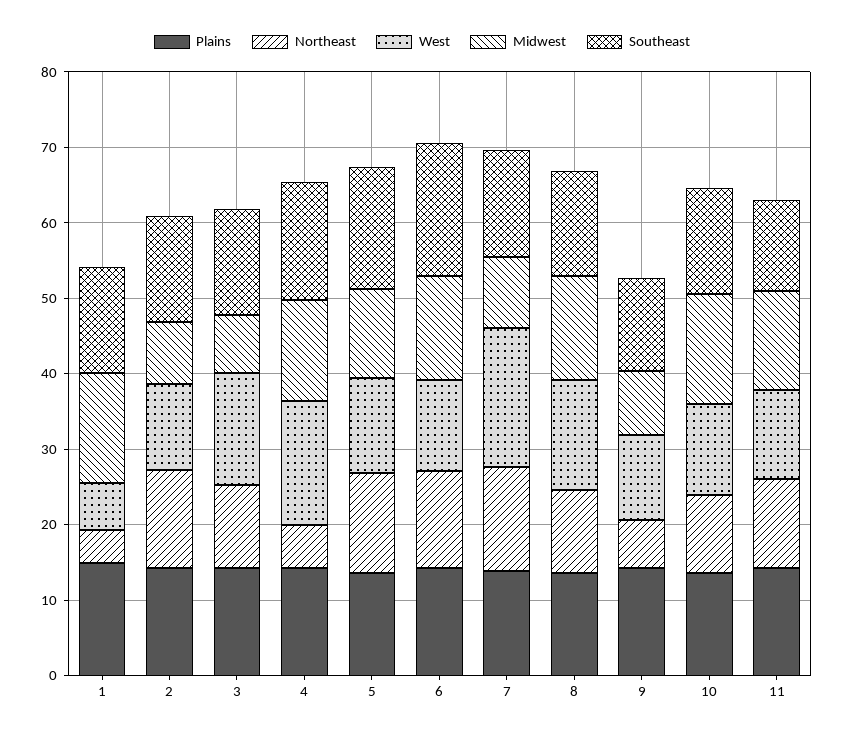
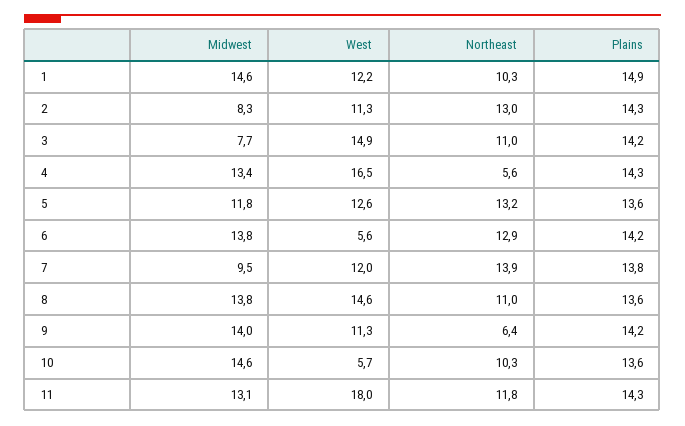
Northeast, 1: 4 -> 10.3
West, 1: 6 -> 12.2
Southeast, 1: 14 -> none
Southeast, 2: 14 -> none
Southeast, 3: 14 -> none
Southeast, 4: 16 -> none
Southeast, 5: 16 -> none
West, 6: 12 -> 5.6
Southeast, 6: 18 -> none
West, 7: 18 -> 12
Southeast, 7: 14 -> none
Southeast, 8: 14 -> none
Midwest, 9: 8 -> 14
Southeast, 9: 12 -> none
West, 10: 12 -> 5.7
Southeast, 10: 14 -> none
West, 11: 12 -> 18
Southeast, 11: 12 -> none

